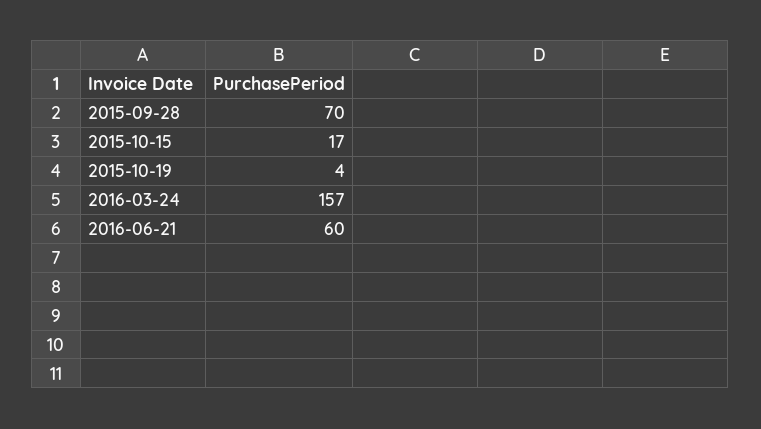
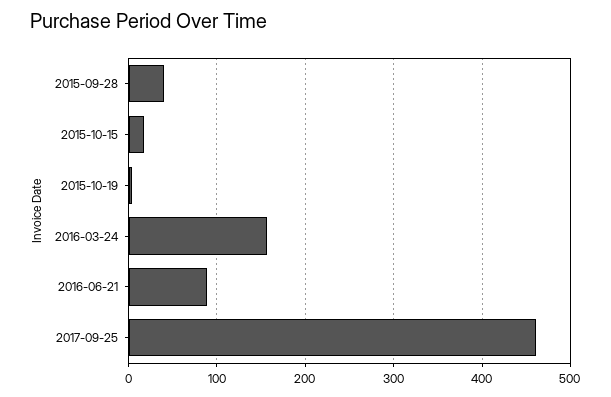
2015-09-28: 70 -> 40
2016-06-21: 60 -> 90
2017-09-25: none -> 460

